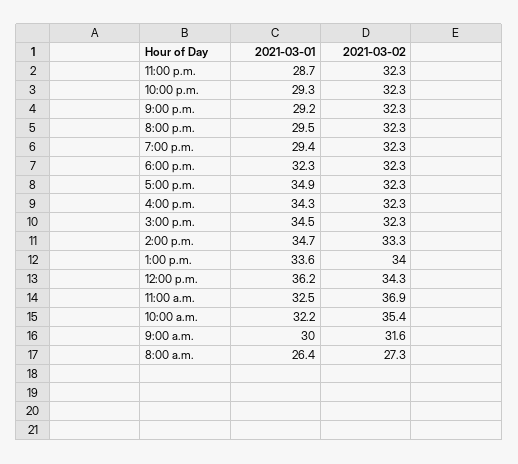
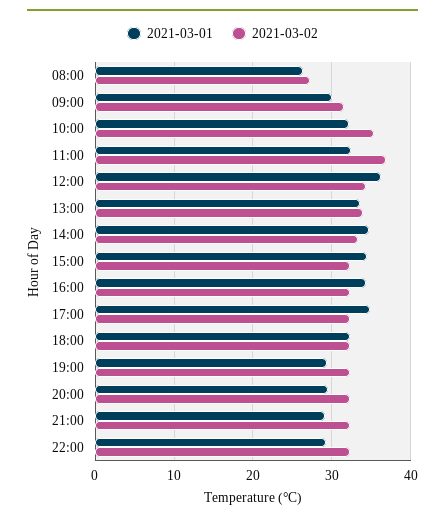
2021-03-01, 11:00 p.m.: 28.7 -> none
2021-03-02, 11:00 p.m.: 32.3 -> none

